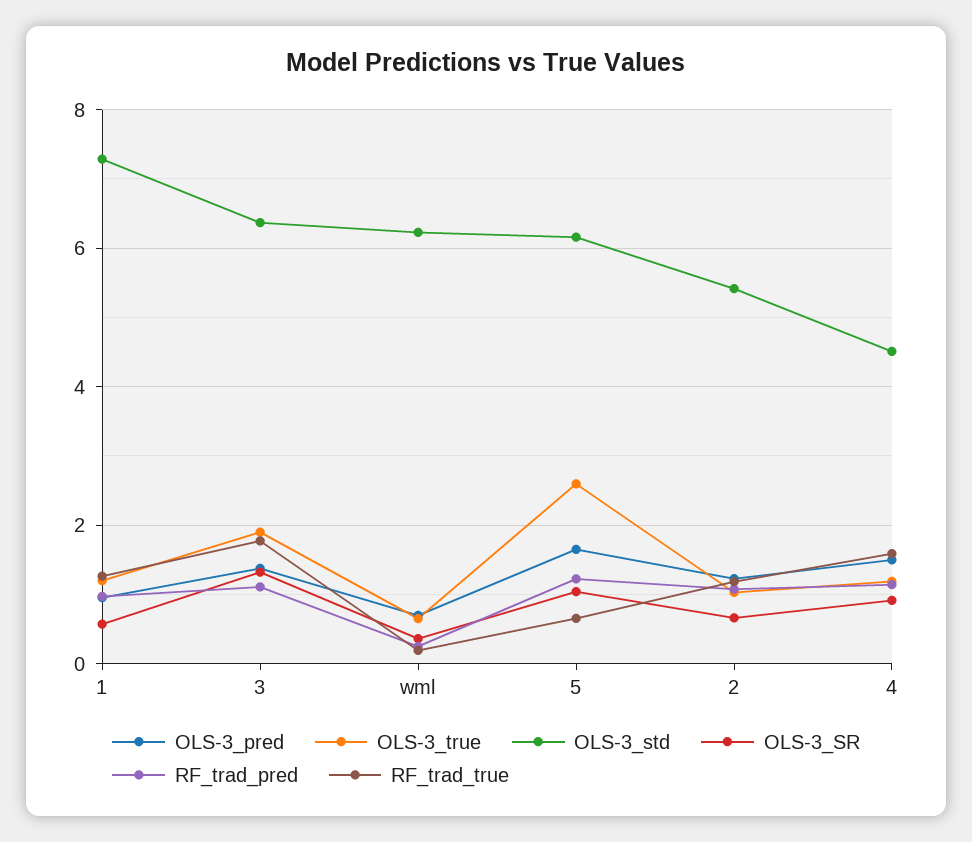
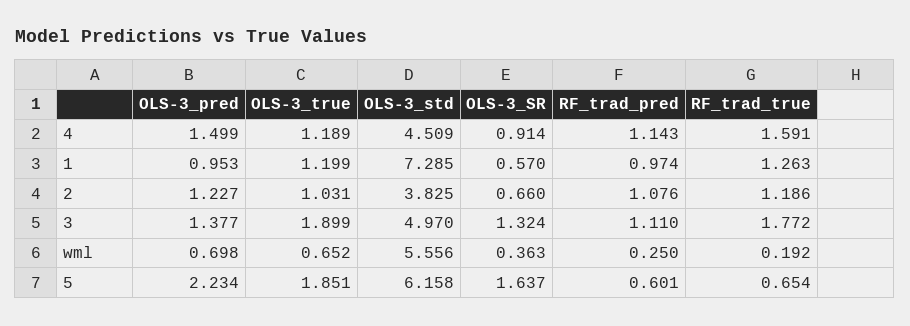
OLS-3_std, 3: 6.4 -> 4.97
OLS-3_std, wml: 6.2 -> 5.556
OLS-3_pred, 5: 1.6 -> 2.234
OLS-3_true, 5: 2.6 -> 1.851
OLS-3_SR, 5: 1 -> 1.637
RF_trad_pred, 5: 1.2 -> 0.601
OLS-3_std, 2: 5.4 -> 3.825

